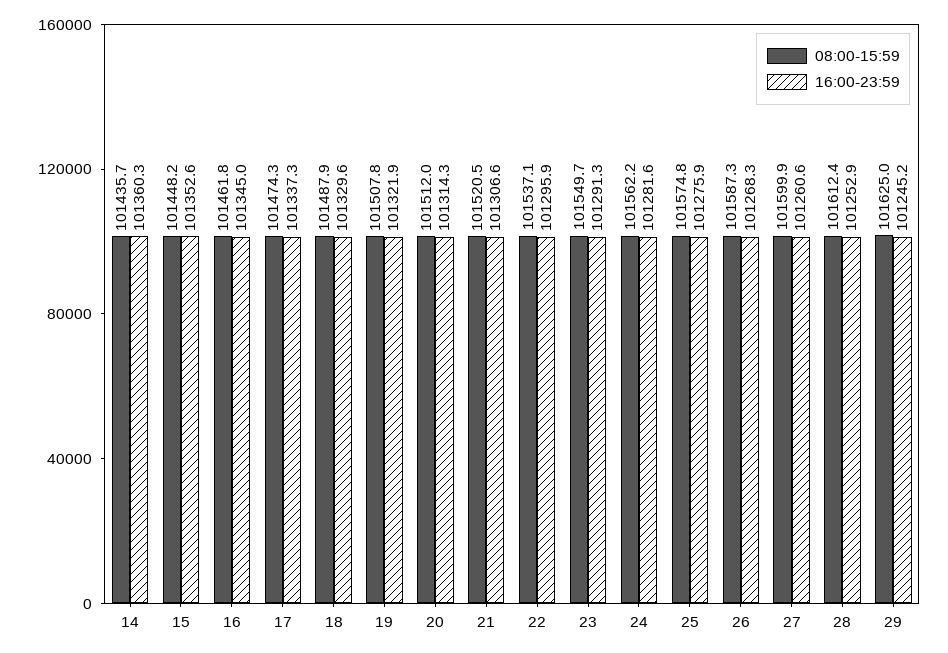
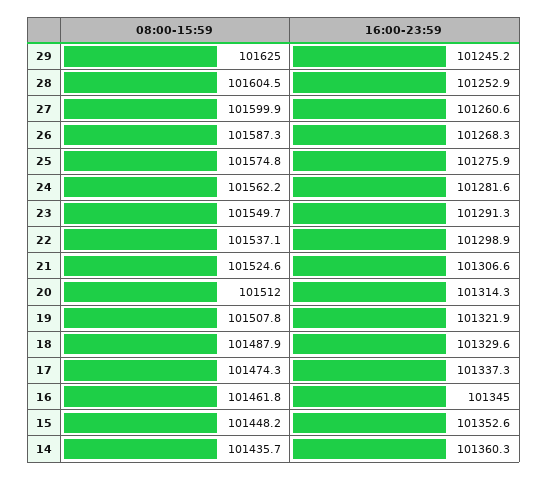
08:00-15:59, 21: 101520.5 -> 101524.6
16:00-23:59, 22: 101295.9 -> 101298.9
08:00-15:59, 28: 101612.4 -> 101604.5

